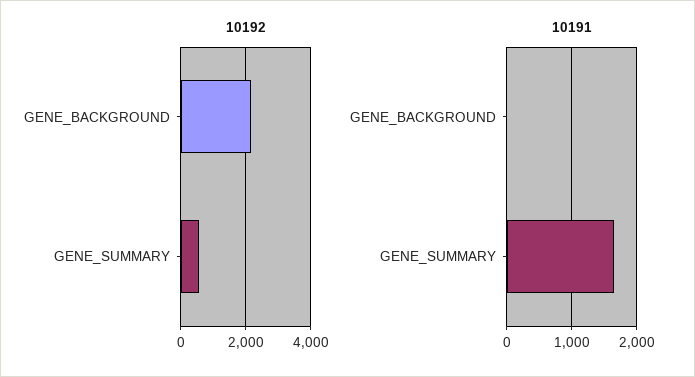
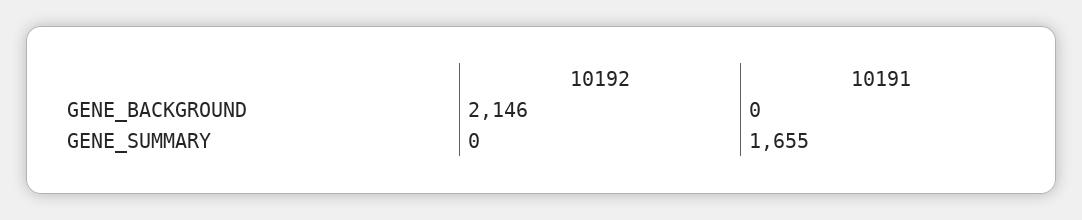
10192, GENE_SUMMARY: 600 -> 0

